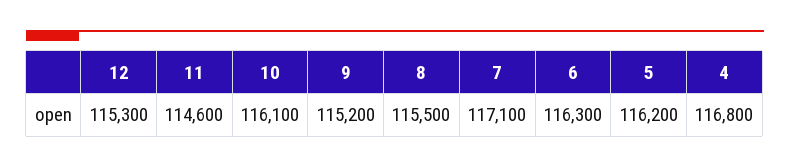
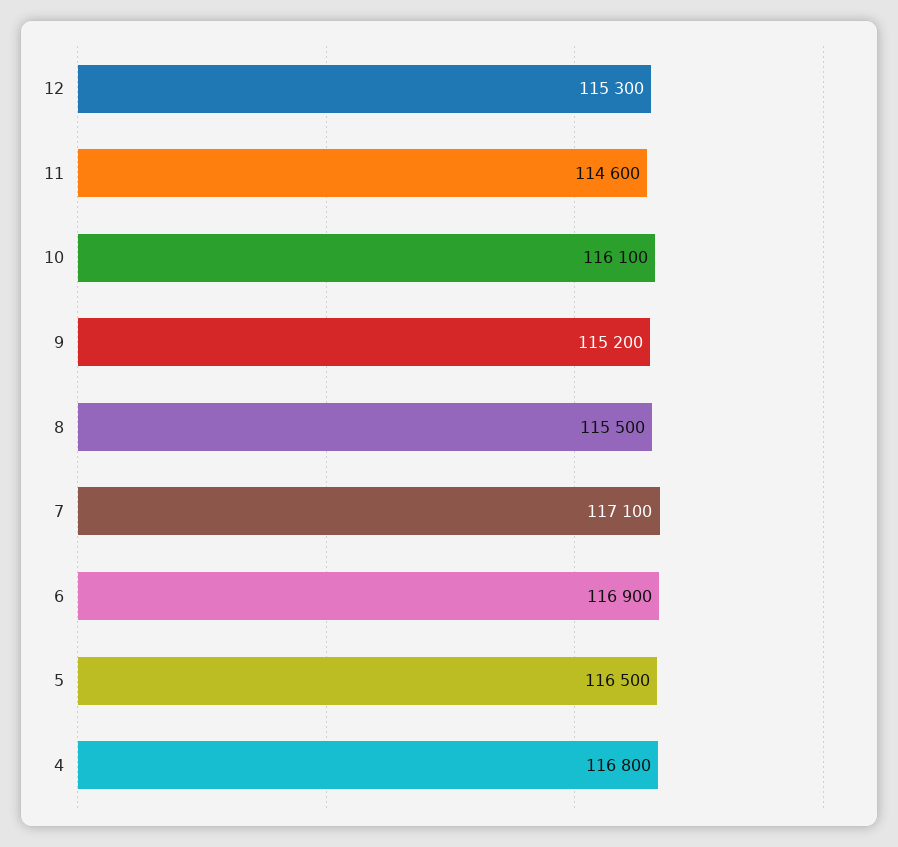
6: 116300 -> 116900
5: 116200 -> 116500

